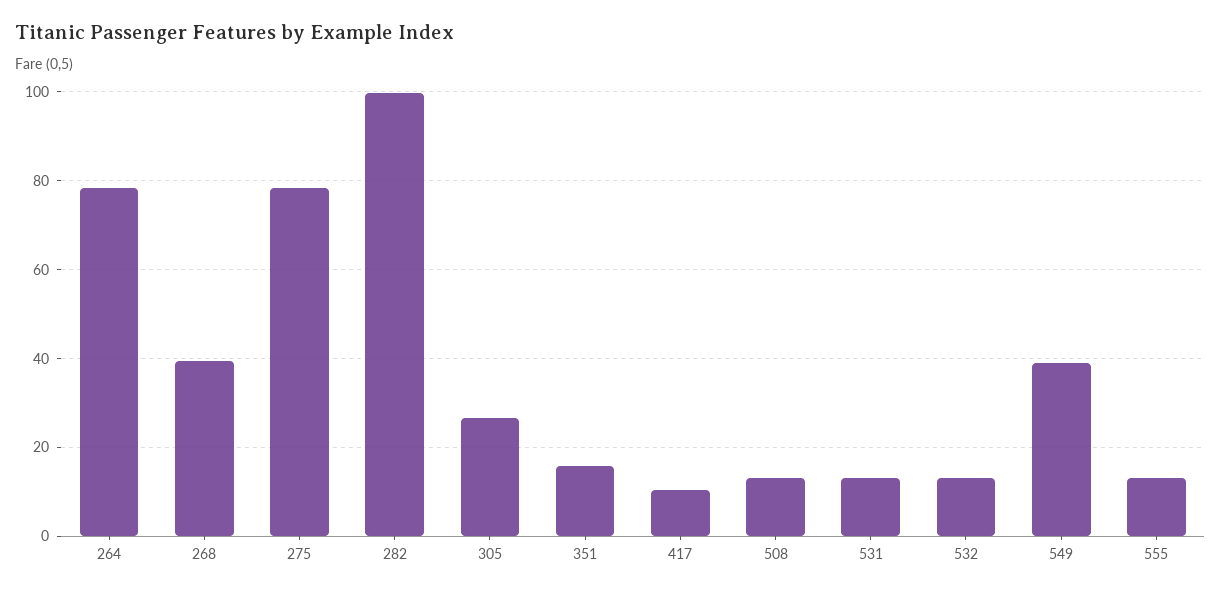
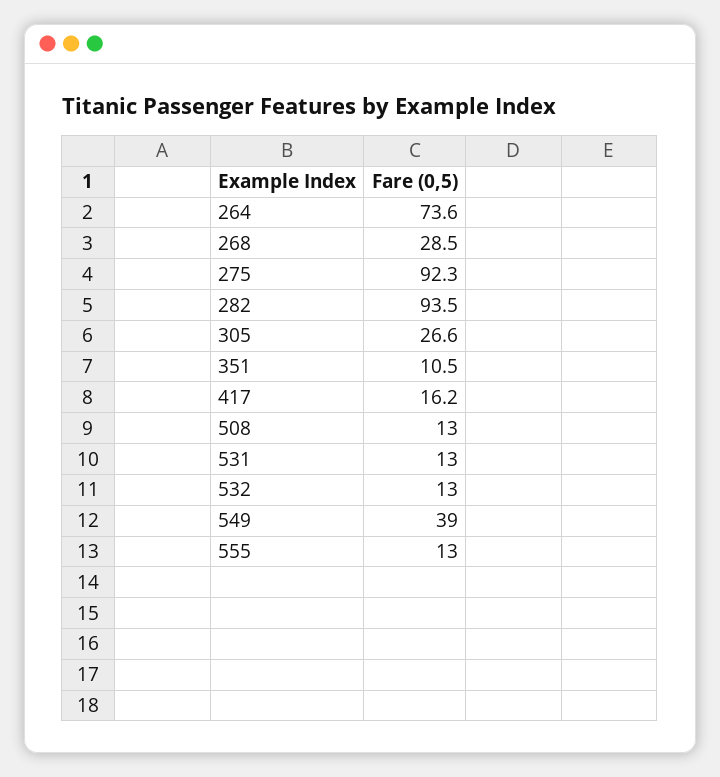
264: 78 -> 73.6
268: 40 -> 28.5
275: 78 -> 92.3
282: 100 -> 93.5
351: 16 -> 10.5
417: 10 -> 16.2

